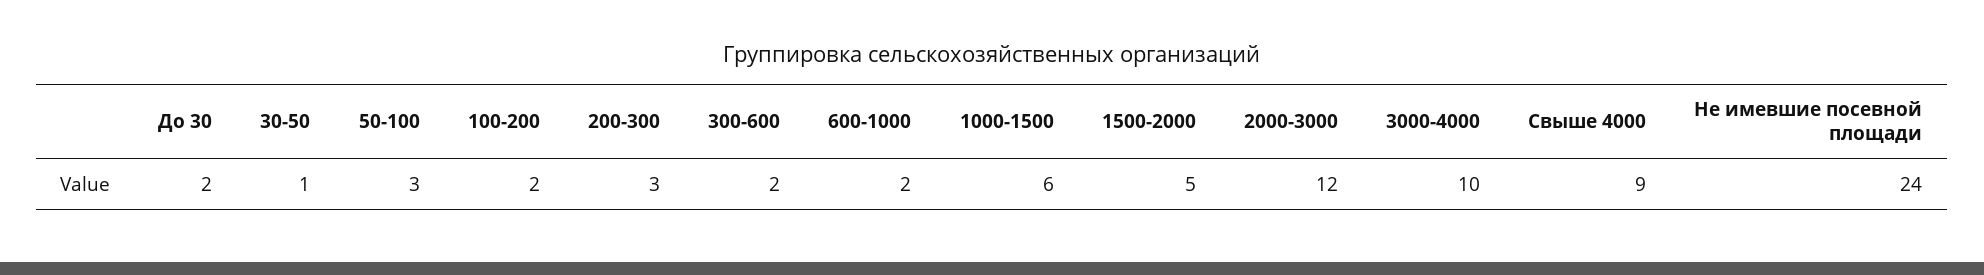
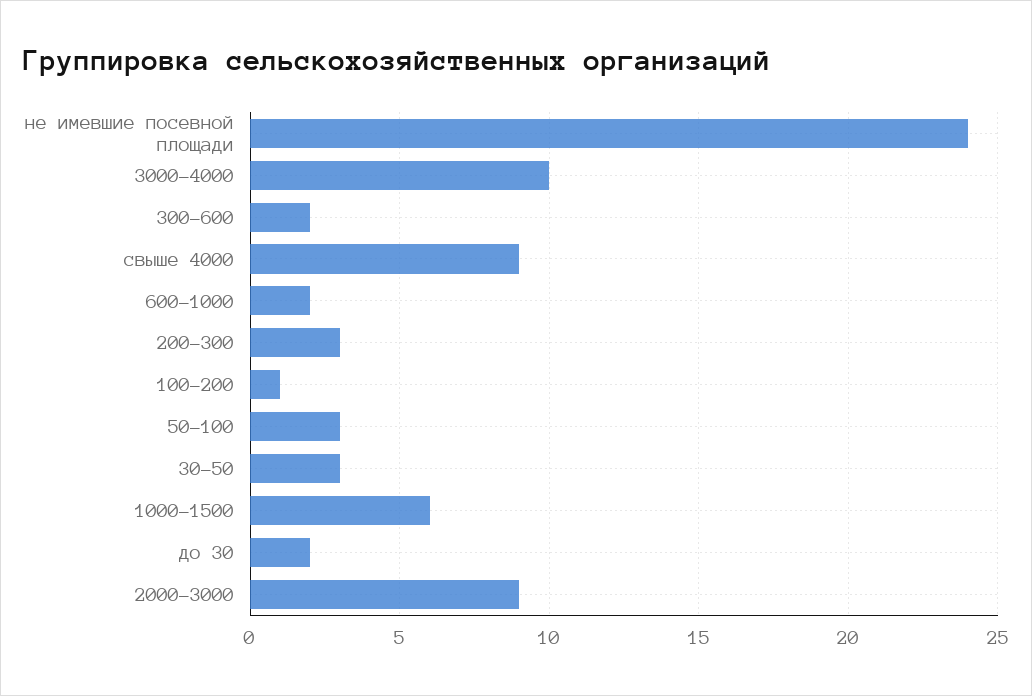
30-50: 1 -> 3
100-200: 2 -> 1
1500-2000: 5 -> none
2000-3000: 12 -> 9

